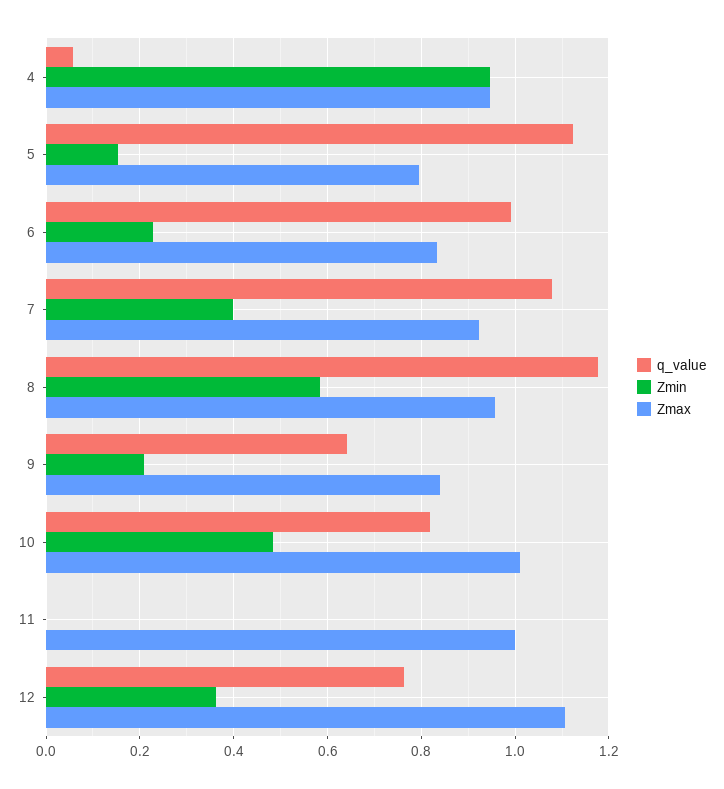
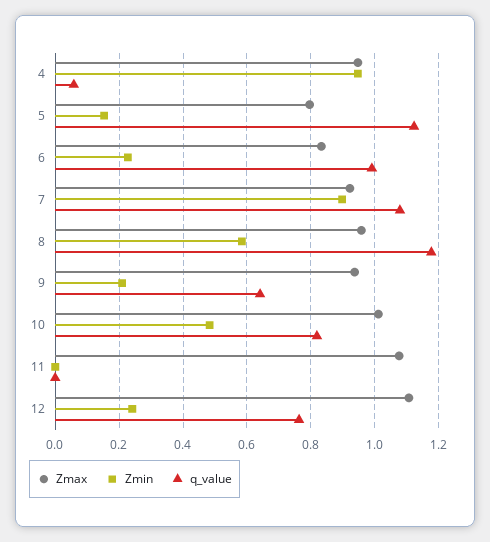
Zmin, 7: 0.4 -> 0.9
Zmax, 9: 0.84 -> 0.94
Zmax, 11: 1 -> 1.08
Zmin, 12: 0.36 -> 0.24

